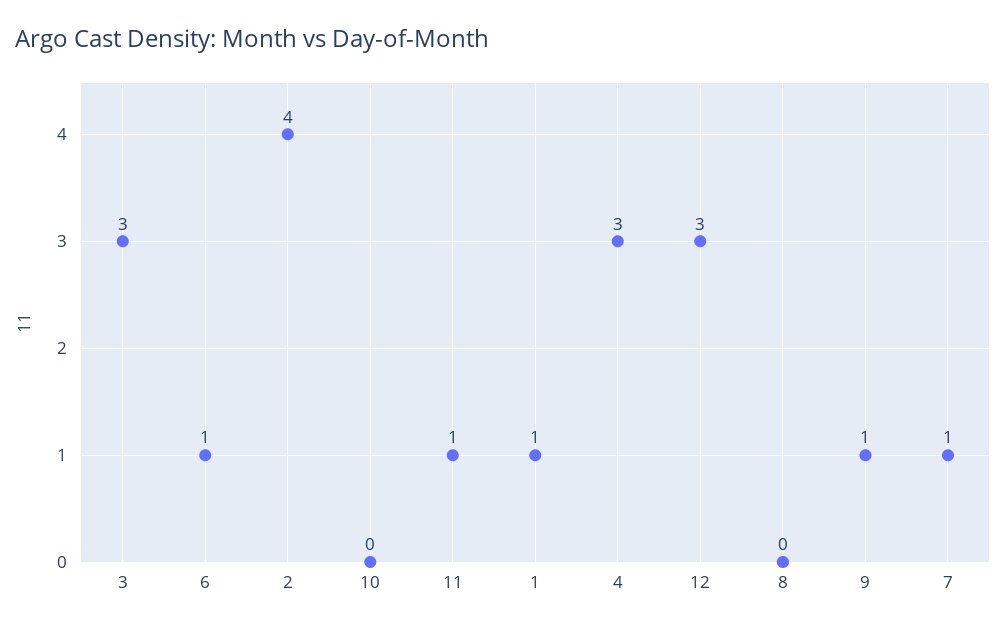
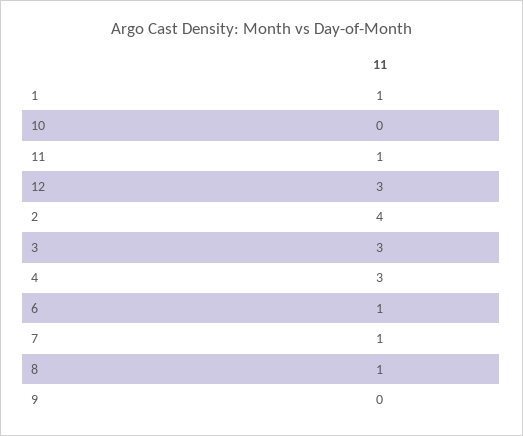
8: 0 -> 1
9: 1 -> 0

